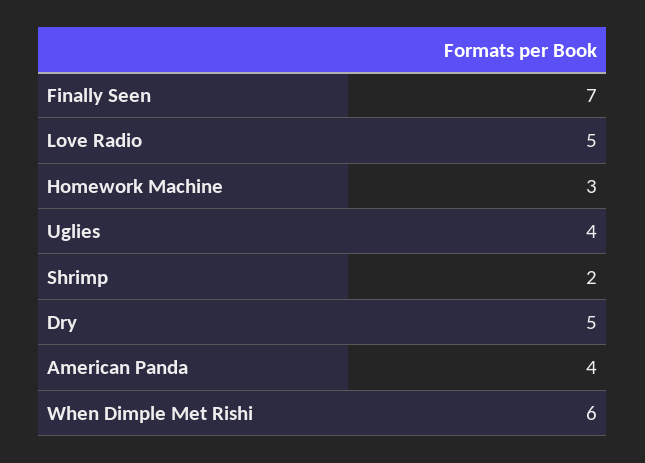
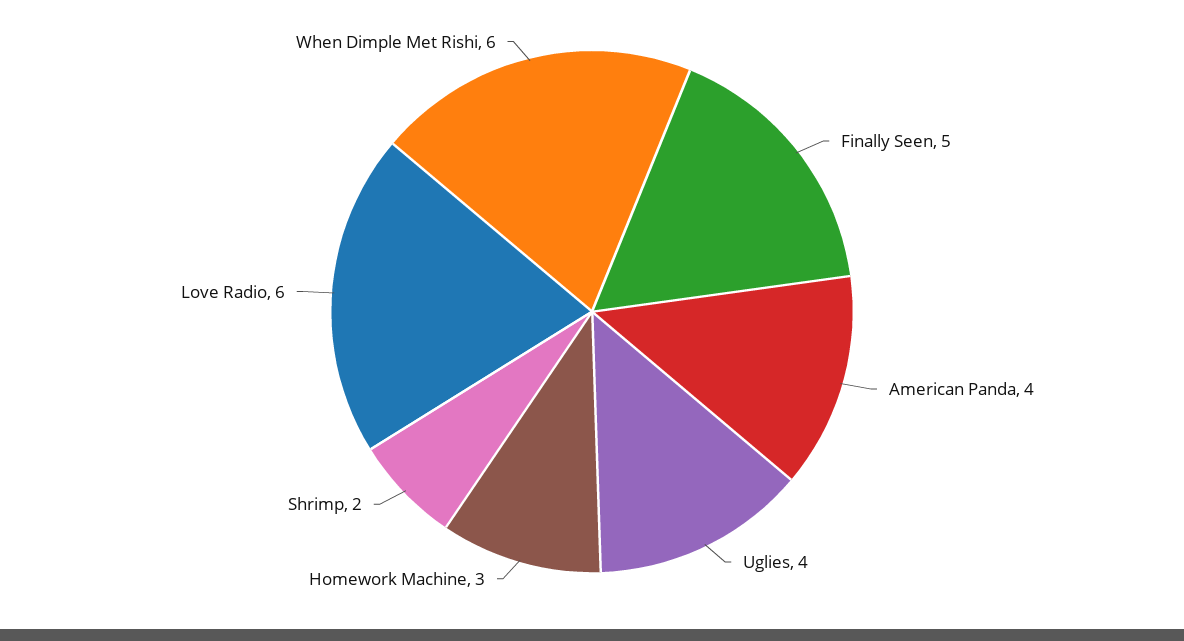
Finally Seen: 7 -> 5
Love Radio: 5 -> 6
Dry: 5 -> none

